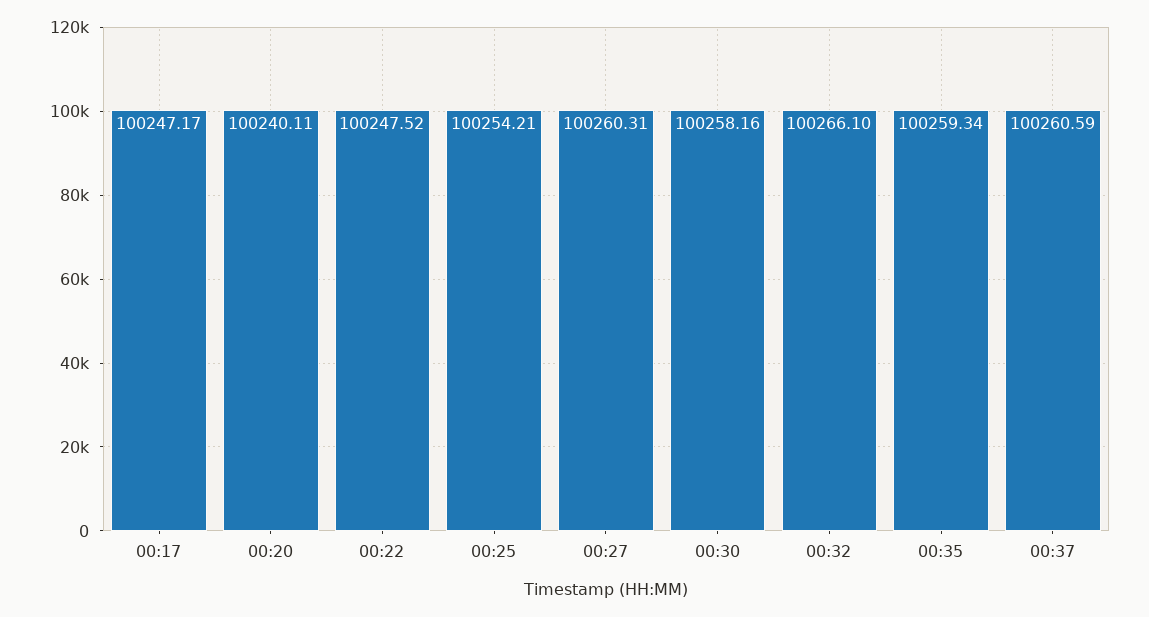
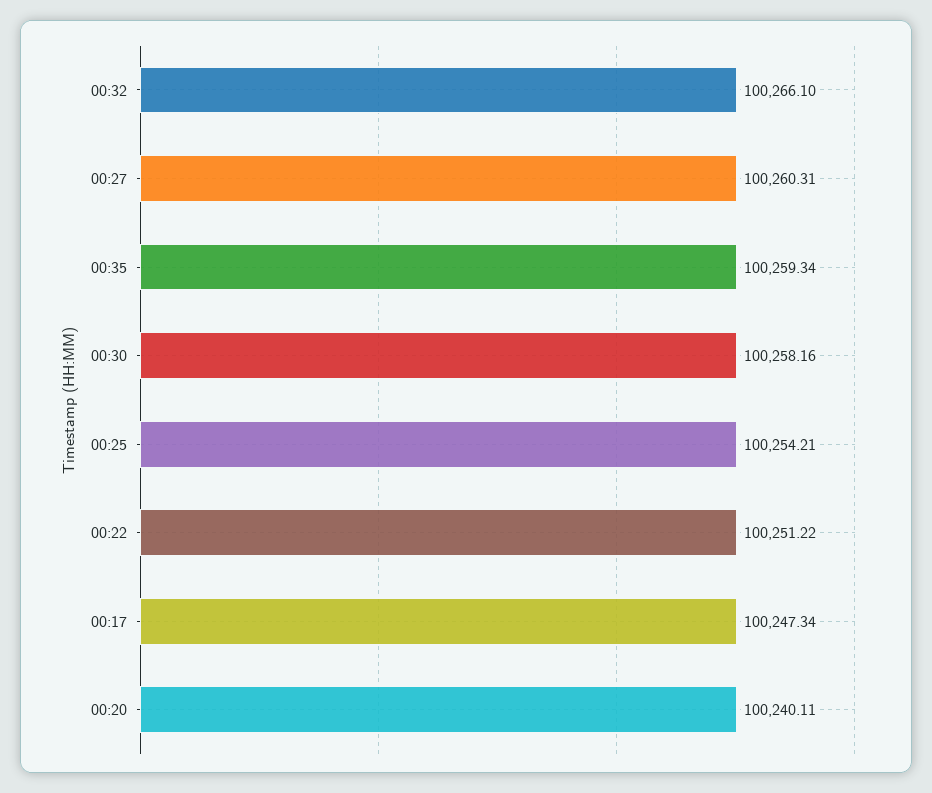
00:17: 100247.17 -> 100247.34
00:22: 100247.52 -> 100251.22
00:37: 100260.59 -> none

